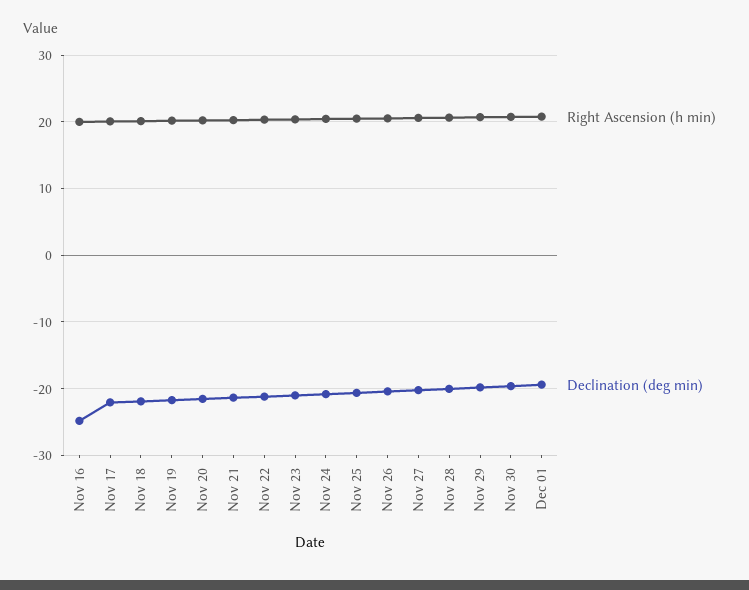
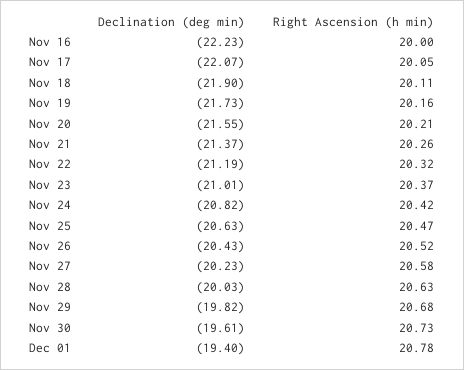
Declination (deg min), Nov 16: -25 -> -22.23

